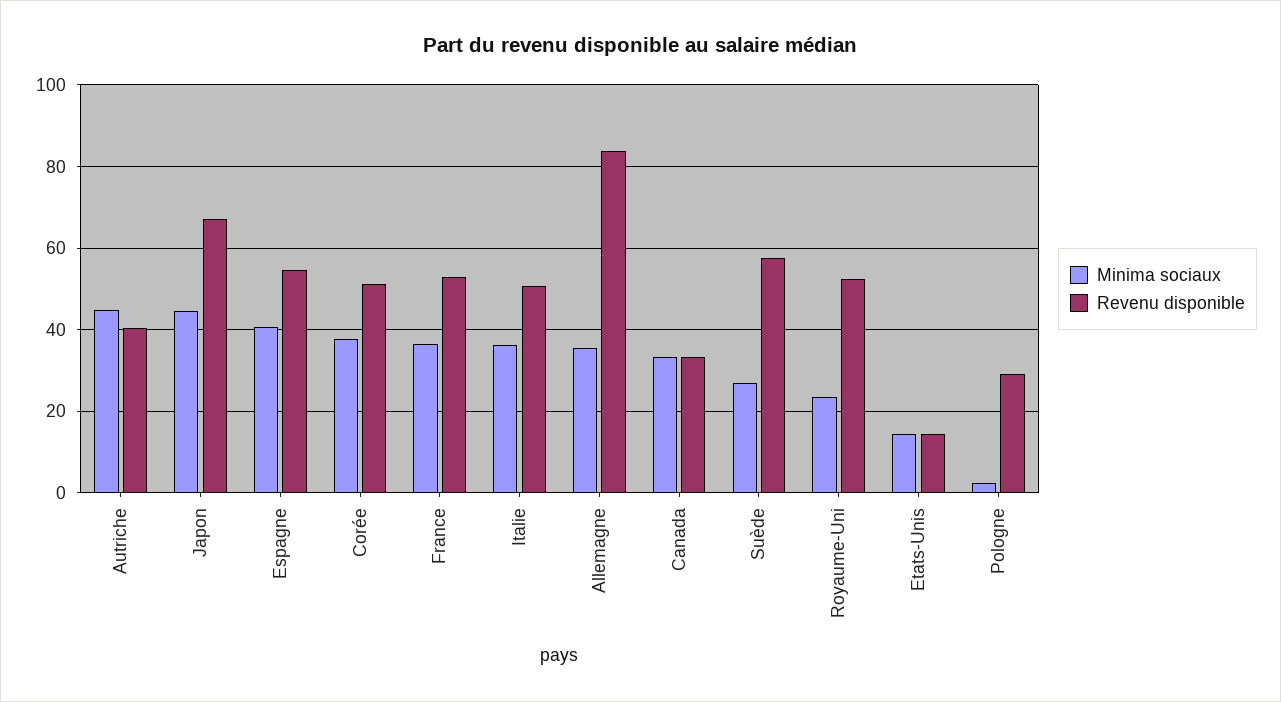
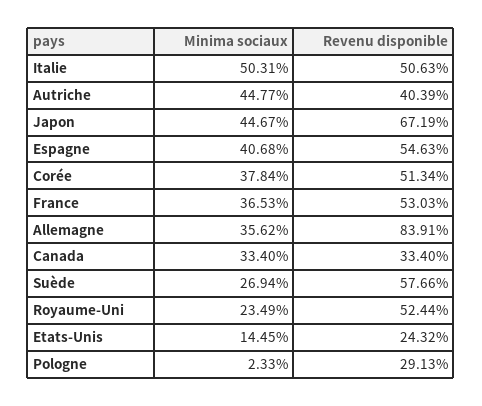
Minima sociaux, Italie: 36 -> 50.31
Revenu disponible, Etats-Unis: 14 -> 24.32

